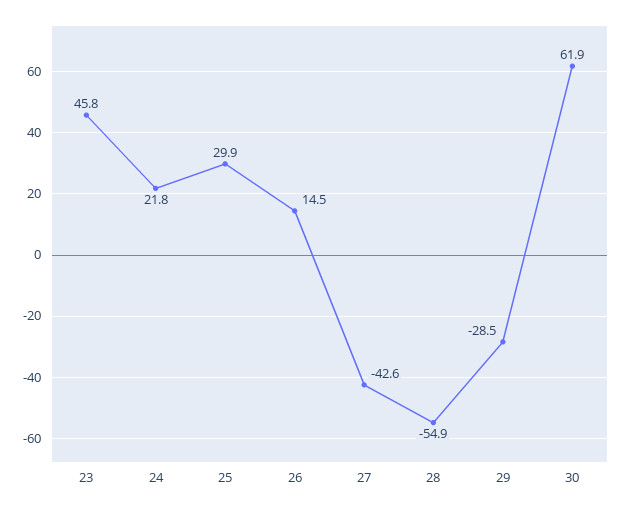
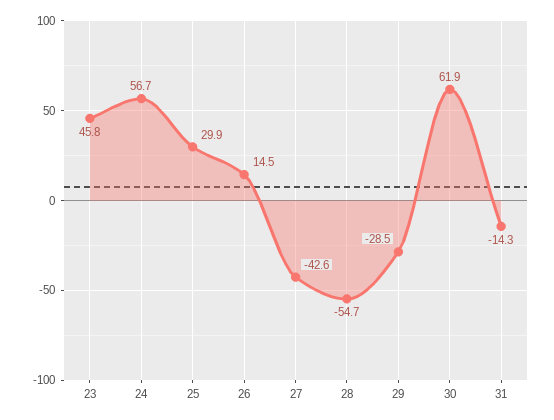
24: 21.8 -> 56.7
28: -54.9 -> -54.7
31: none -> -14.3

